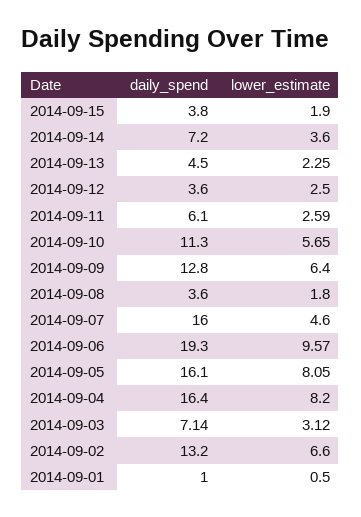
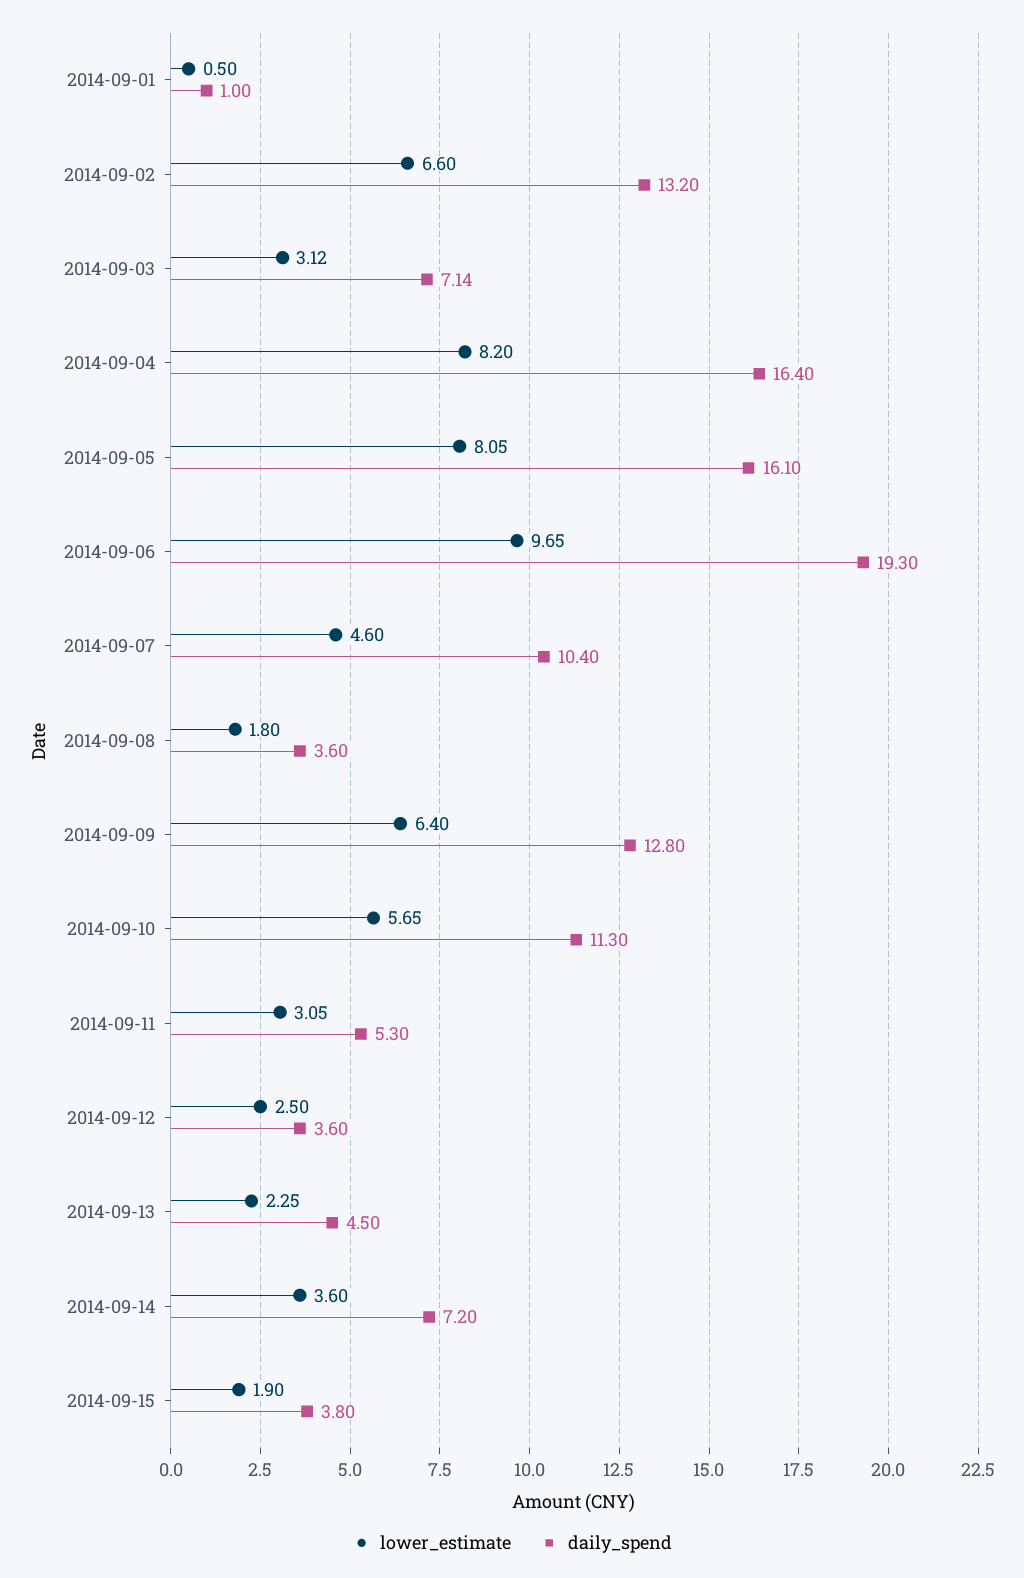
daily_spend, 2014-09-11: 6.1 -> 5.3
lower_estimate, 2014-09-11: 2.59 -> 3.05
daily_spend, 2014-09-07: 16 -> 10.4
lower_estimate, 2014-09-06: 9.57 -> 9.65

